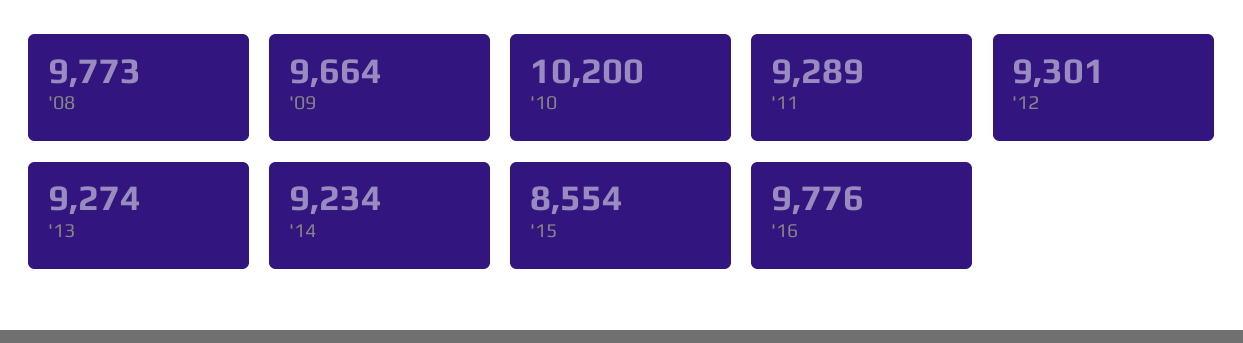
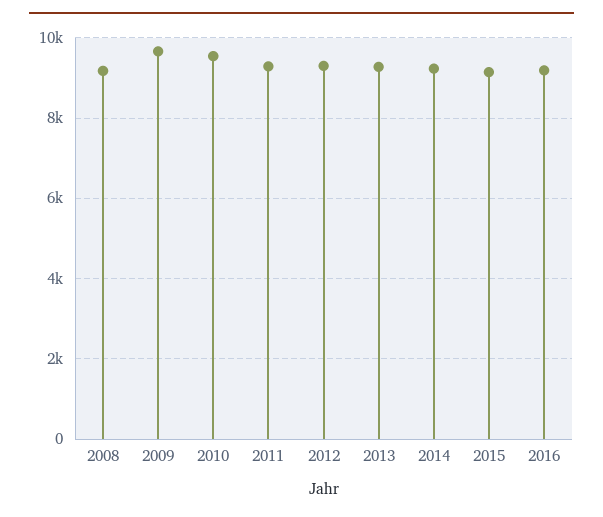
'08: 9773 -> 9200
'10: 10200 -> 9600
'15: 8554 -> 9200
'16: 9776 -> 9200

